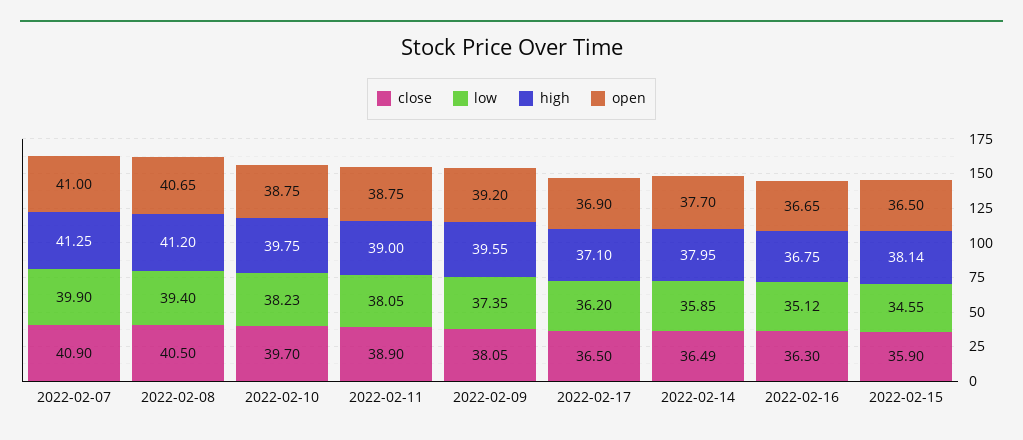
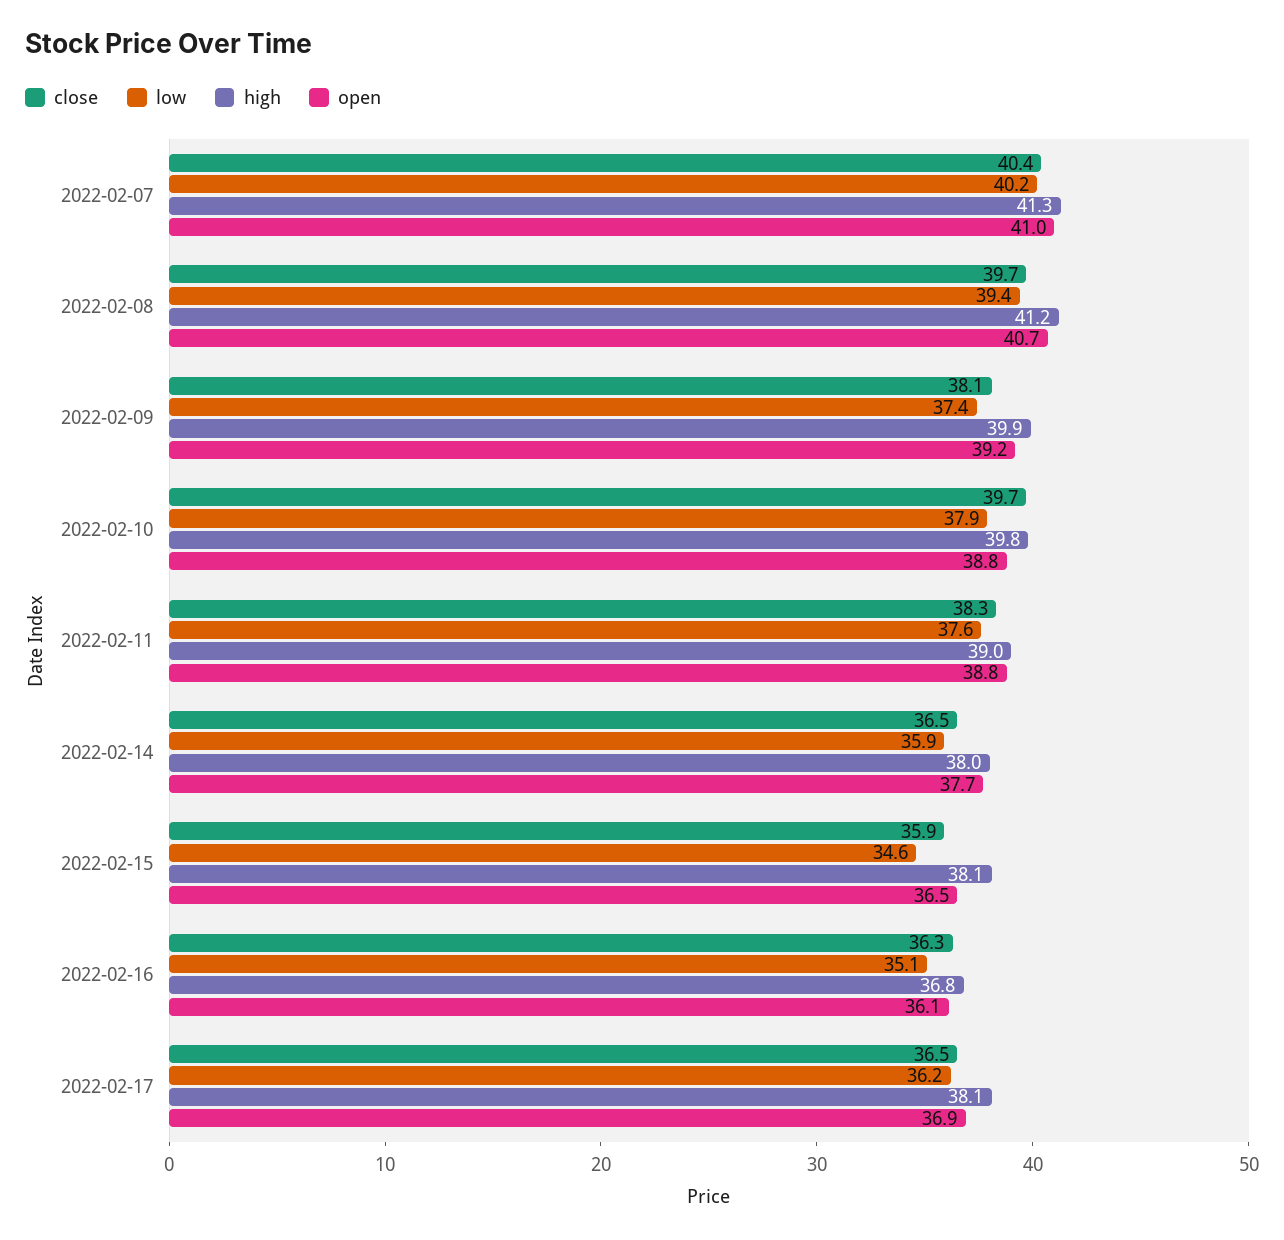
close, 2022-02-07: 40.9 -> 40.4
low, 2022-02-07: 39.9 -> 40.2
close, 2022-02-08: 40.5 -> 39.7
low, 2022-02-10: 38.23 -> 37.9
close, 2022-02-11: 38.9 -> 38.3
low, 2022-02-11: 38.05 -> 37.6
high, 2022-02-09: 39.55 -> 39.9
high, 2022-02-17: 37.1 -> 38.1
open, 2022-02-16: 36.65 -> 36.1

